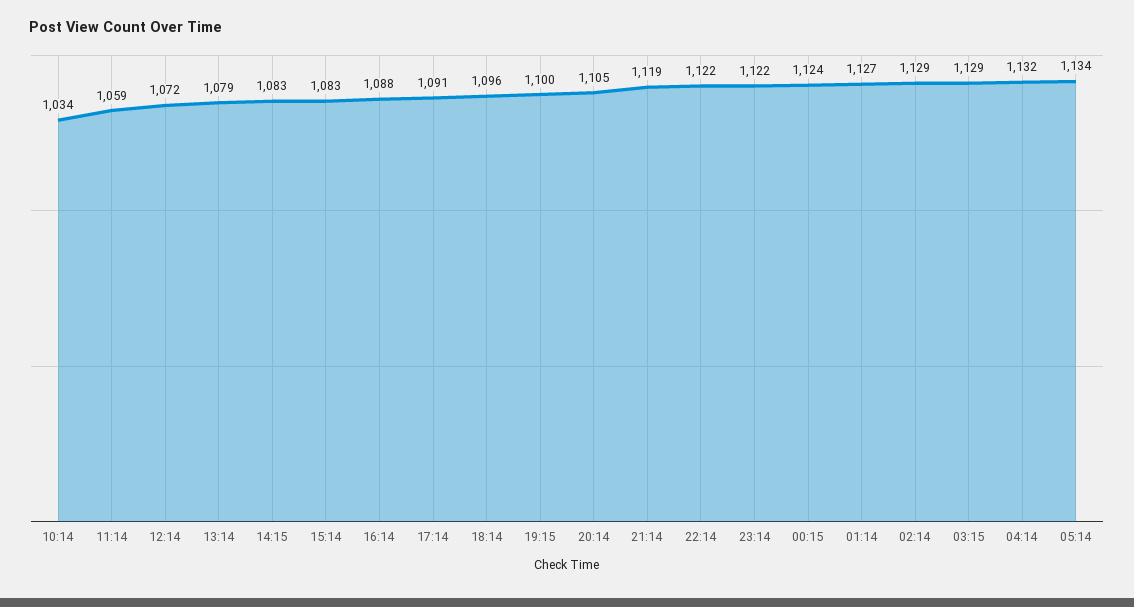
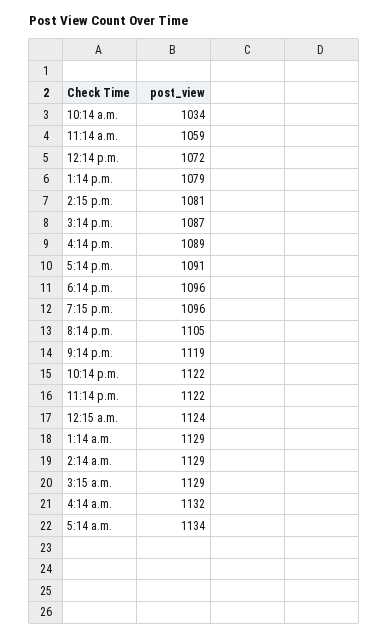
14:15: 1083 -> 1081
15:14: 1083 -> 1087
16:14: 1088 -> 1089
19:15: 1100 -> 1096
01:14: 1127 -> 1129

